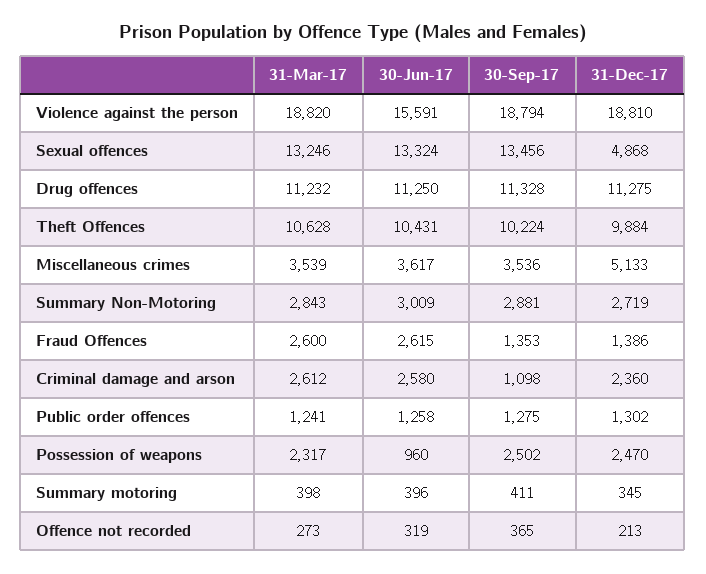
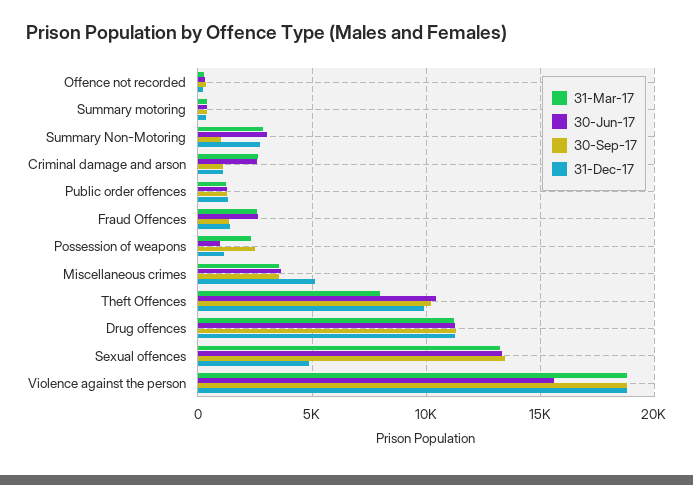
31-Mar-17, Theft Offences: 10628 -> 8000
30-Sep-17, Summary Non-Motoring: 2881 -> 1000
31-Dec-17, Criminal damage and arson: 2360 -> 1000
31-Dec-17, Possession of weapons: 2470 -> 1000

